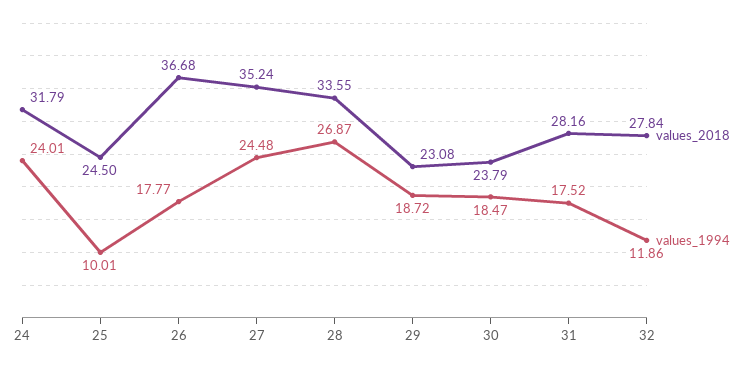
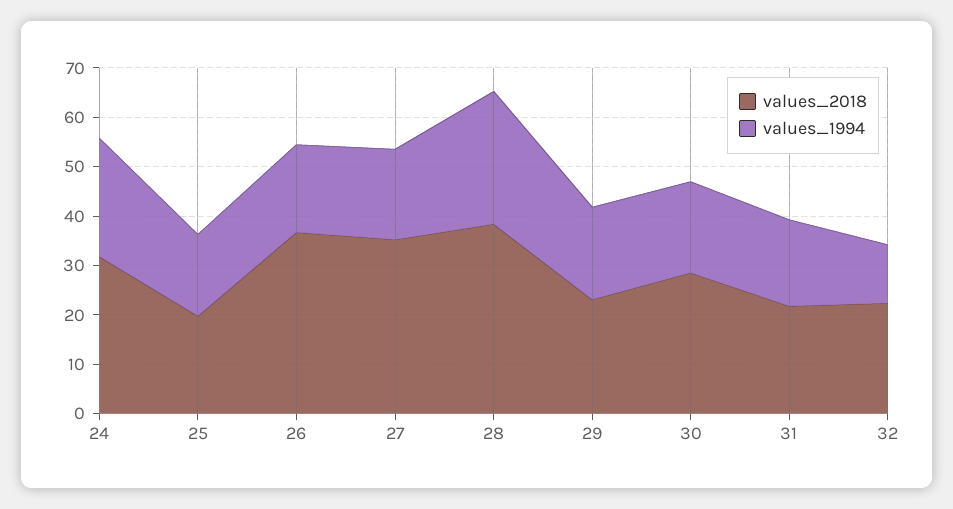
values_2018, 25: 24.5 -> 20
values_1994, 25: 10.01 -> 16
values_1994, 27: 24.48 -> 18
values_2018, 28: 33.55 -> 38
values_2018, 30: 23.79 -> 28
values_2018, 31: 28.16 -> 22
values_2018, 32: 27.84 -> 22

